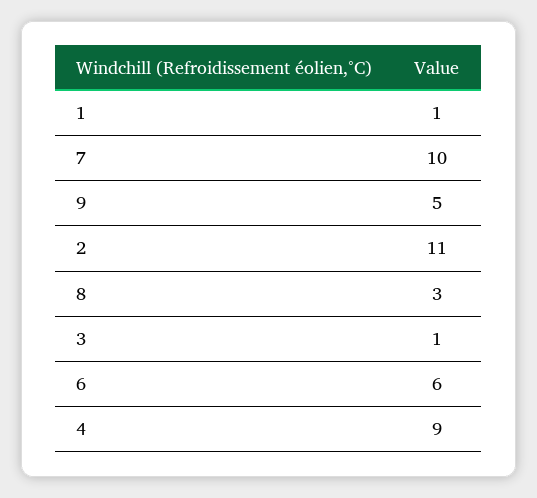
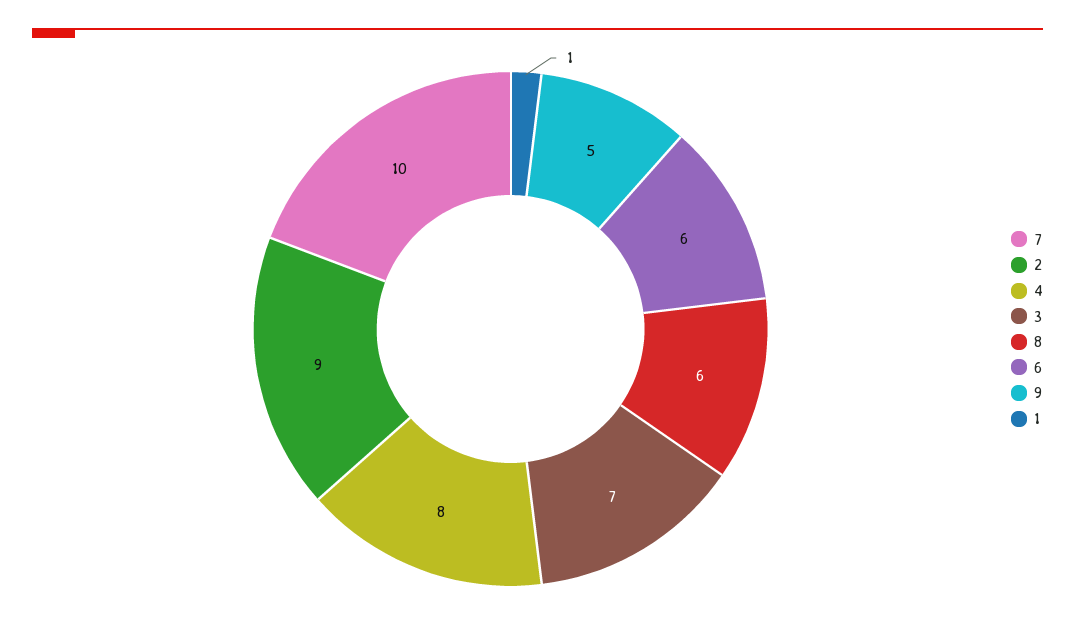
2: 11 -> 9
8: 3 -> 6
3: 1 -> 7
4: 9 -> 8

